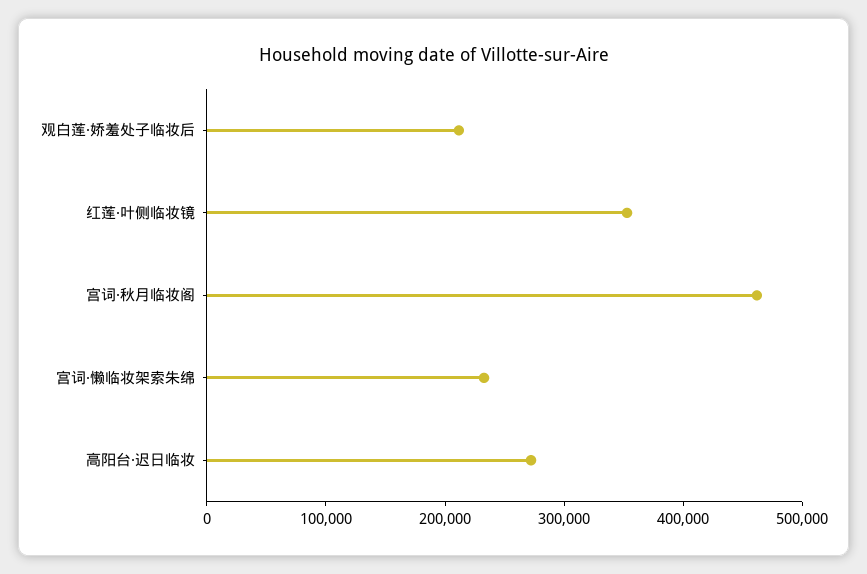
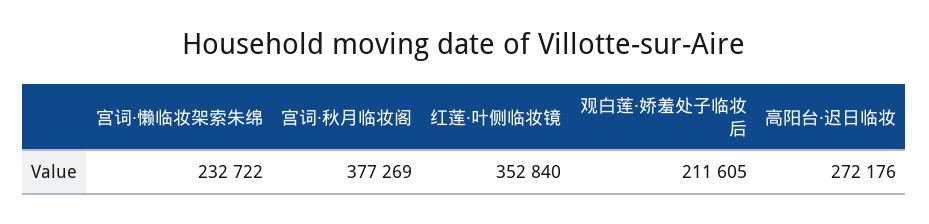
宫词·秋月临妆阁: 460000 -> 377269

